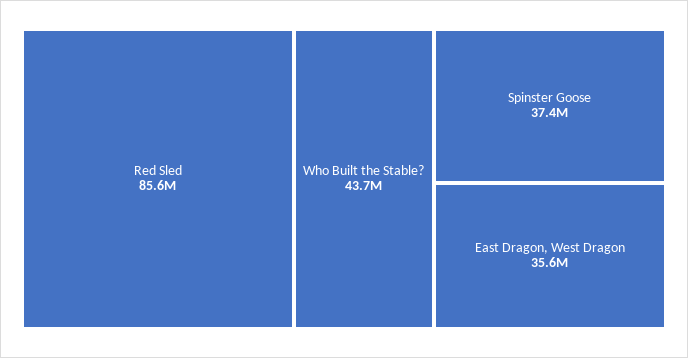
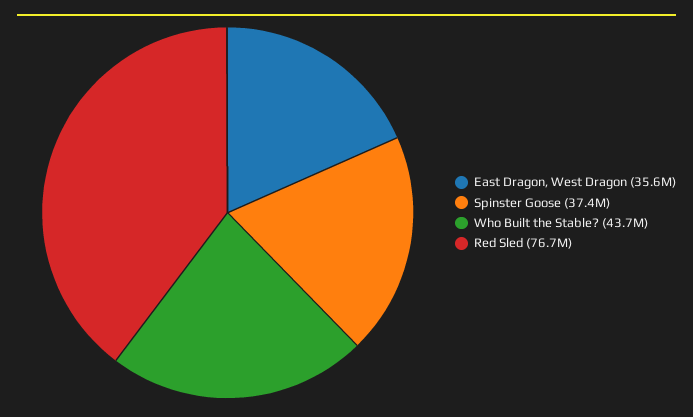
Red Sled: 85600000 -> 76700000

